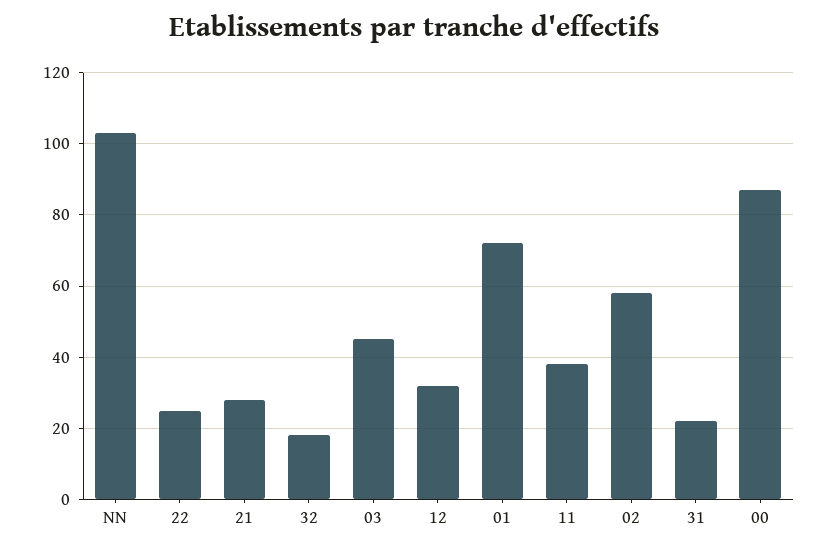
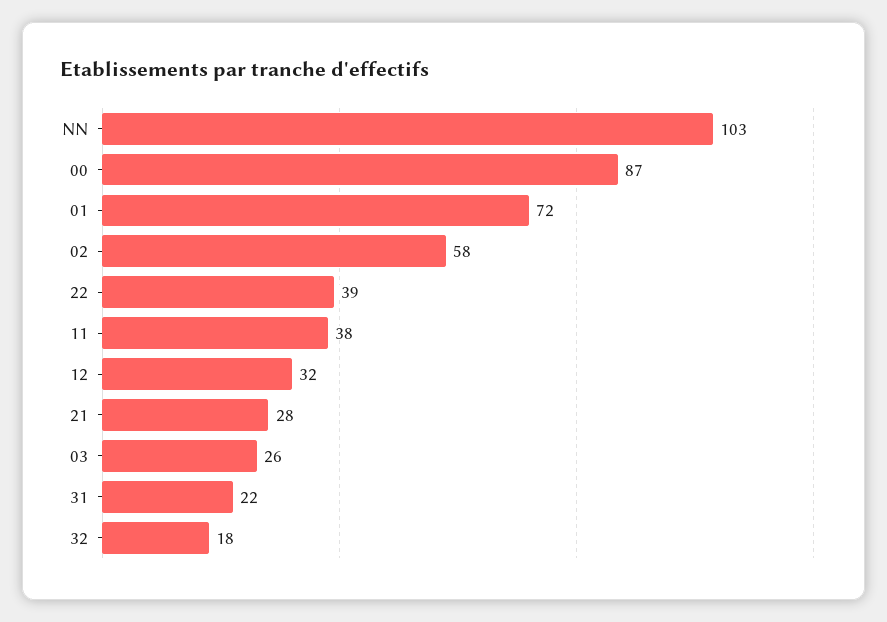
22: 25 -> 39
03: 45 -> 26

